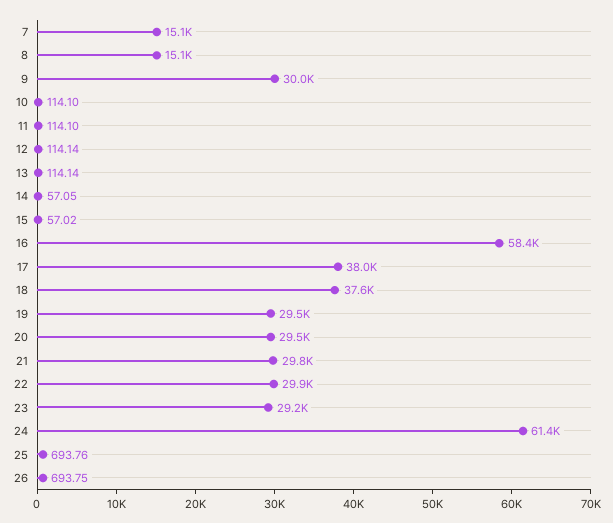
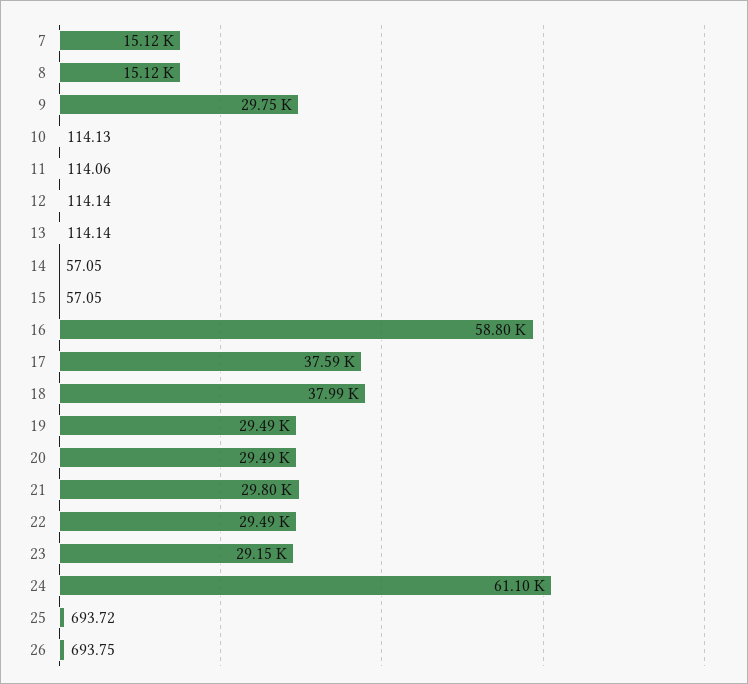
9: 30000 -> 29750
10: 114.1 -> 114.13
11: 114.1 -> 114.06
15: 57.02 -> 57.05
16: 58400 -> 58800
17: 38000 -> 37590
18: 37600 -> 37990
22: 29900 -> 29490
24: 61400 -> 61100
25: 693.76 -> 693.72

